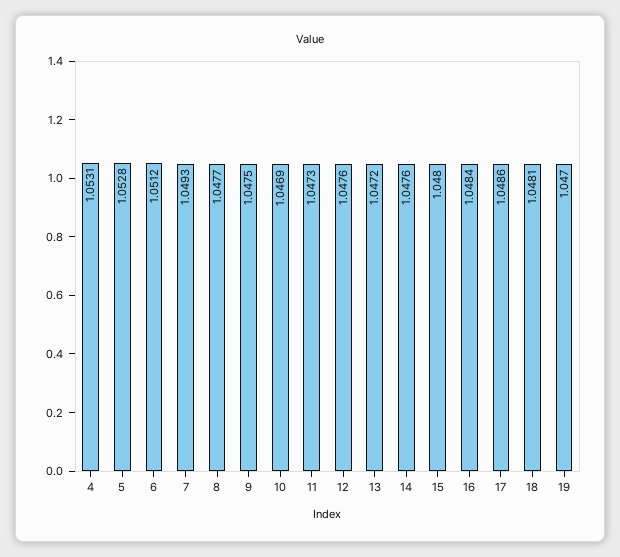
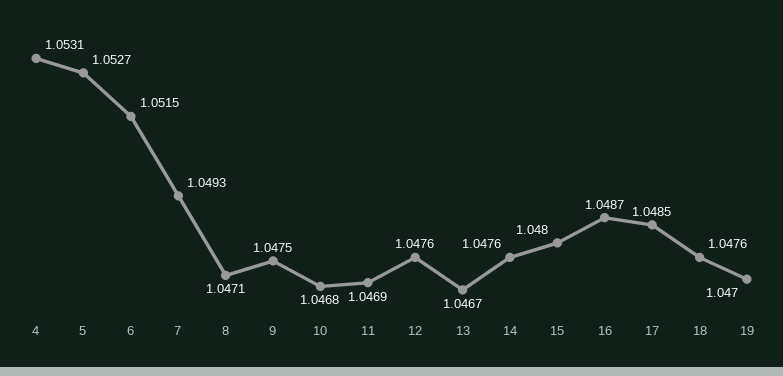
5: 1.0528 -> 1.0527
6: 1.0512 -> 1.0515
8: 1.0477 -> 1.0471
10: 1.0469 -> 1.0468
11: 1.0473 -> 1.0469
13: 1.0472 -> 1.0467
16: 1.0484 -> 1.0487
17: 1.0486 -> 1.0485
18: 1.0481 -> 1.0476

